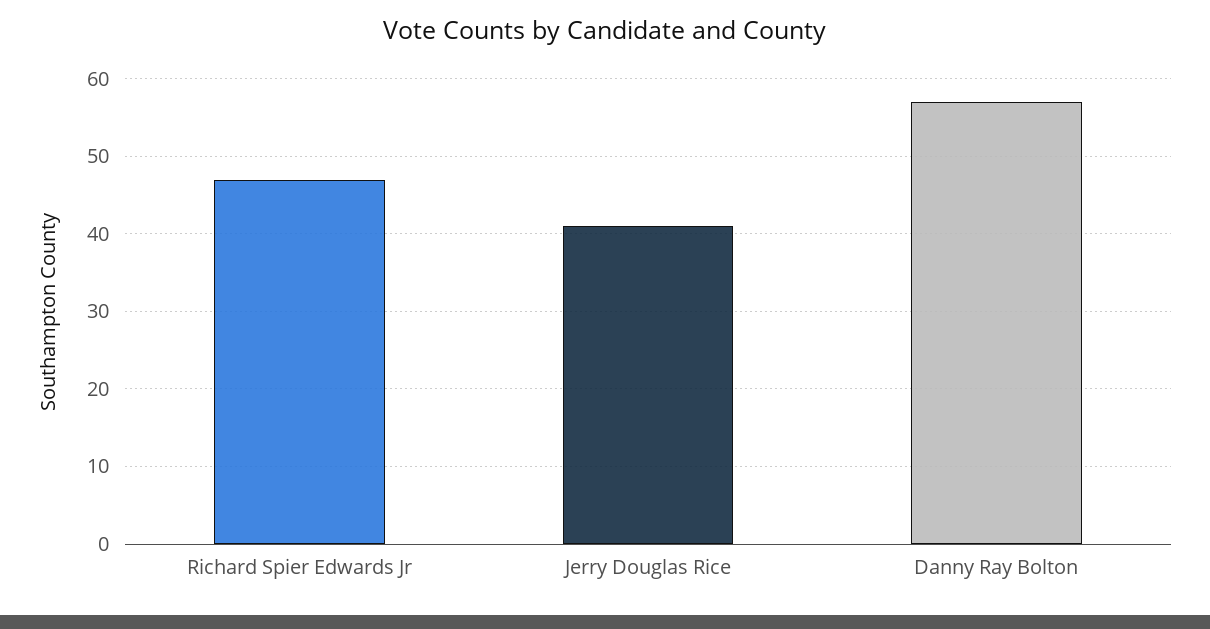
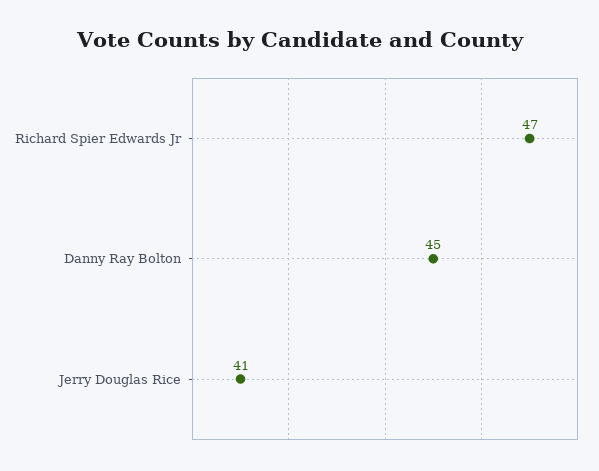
Danny Ray Bolton: 57 -> 45

